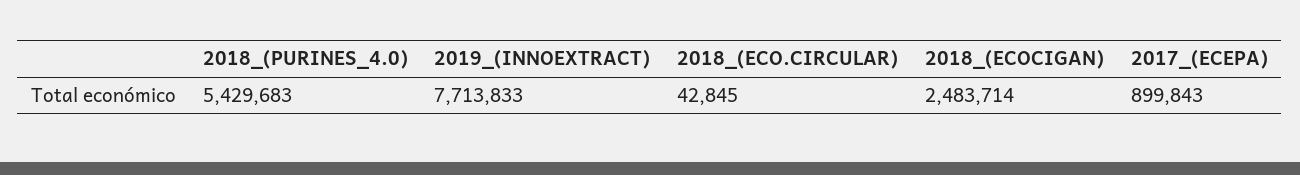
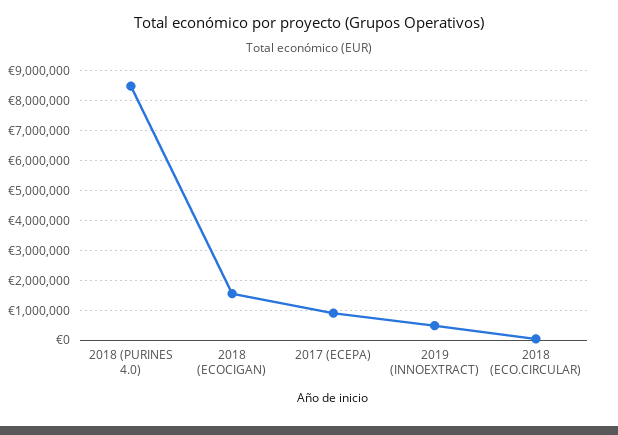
2018_(PURINES_4.0): 5429683 -> 8500000
2019_(INNOEXTRACT): 7713833 -> 500000
2018_(ECOCIGAN): 2483714 -> 1500000

